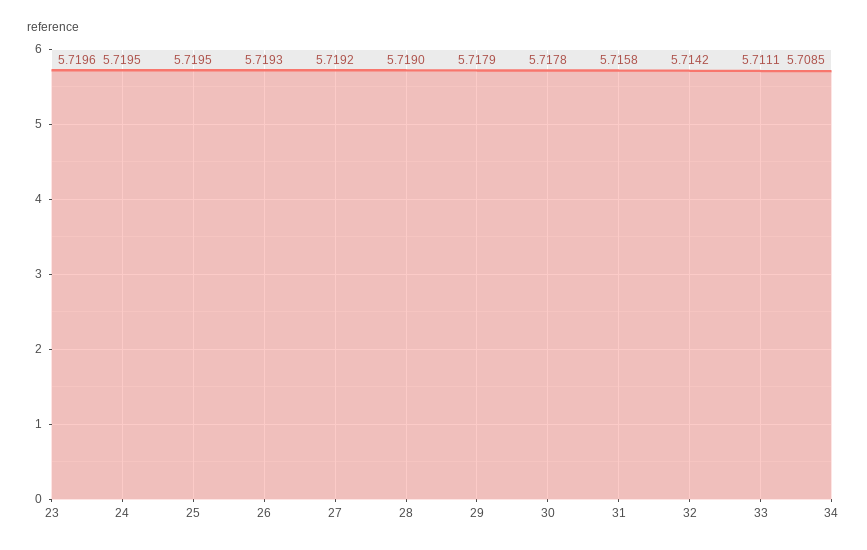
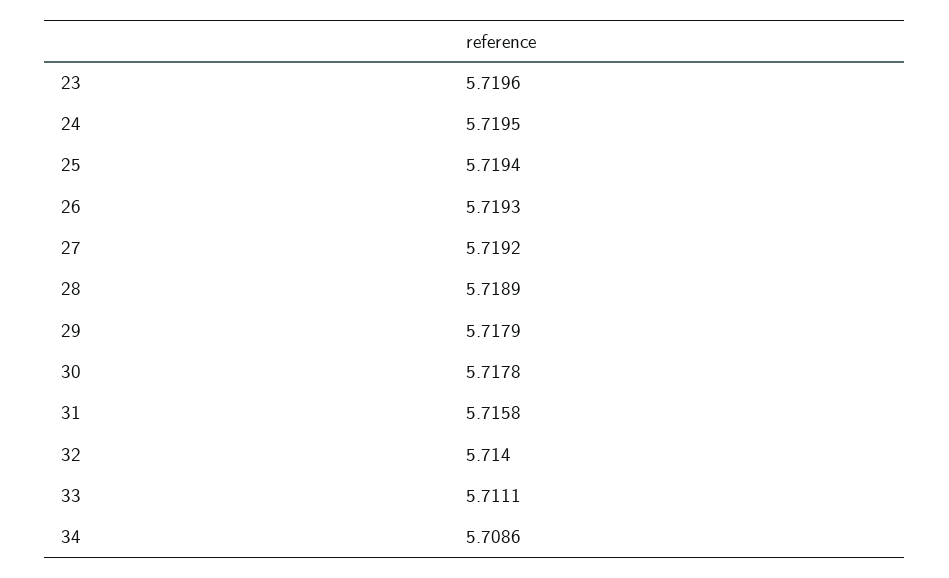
25: 5.7195 -> 5.7194
28: 5.719 -> 5.7189
32: 5.7142 -> 5.714
34: 5.7085 -> 5.7086

